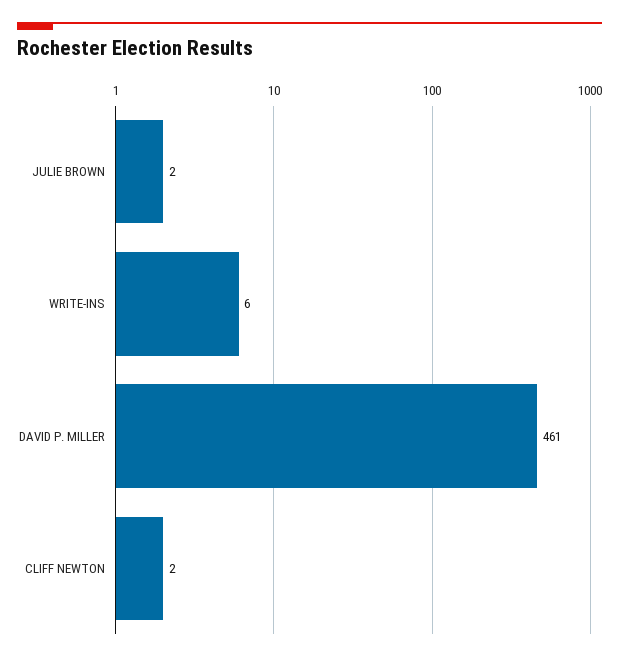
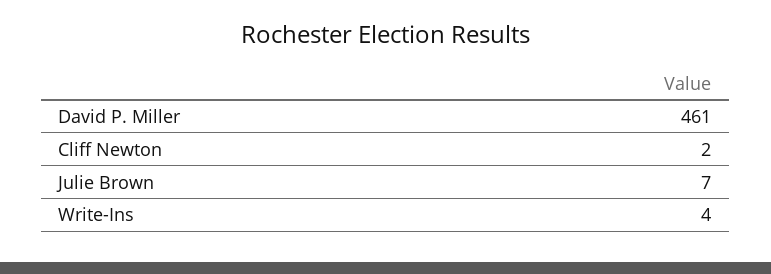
JULIE BROWN: 2 -> 7
WRITE-INS: 6 -> 4

